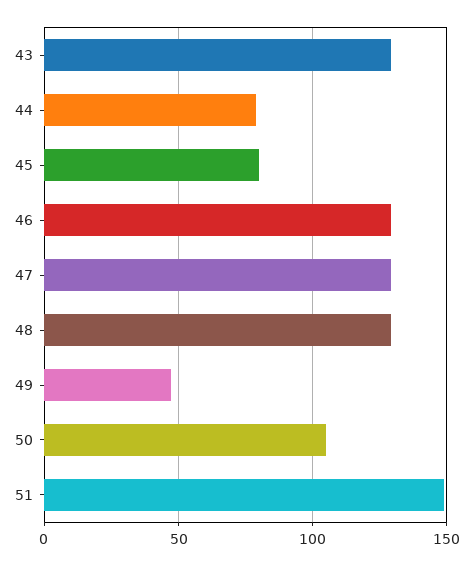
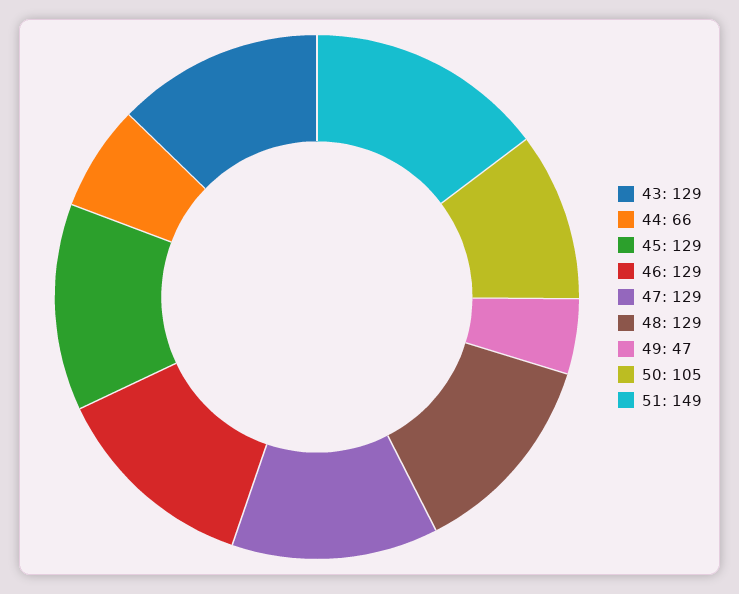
44: 80 -> 66
45: 80 -> 129

